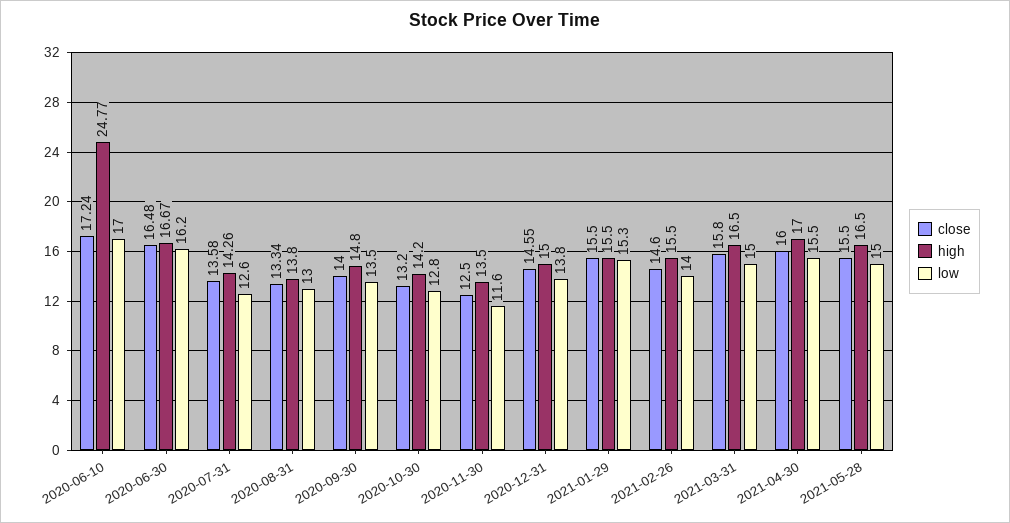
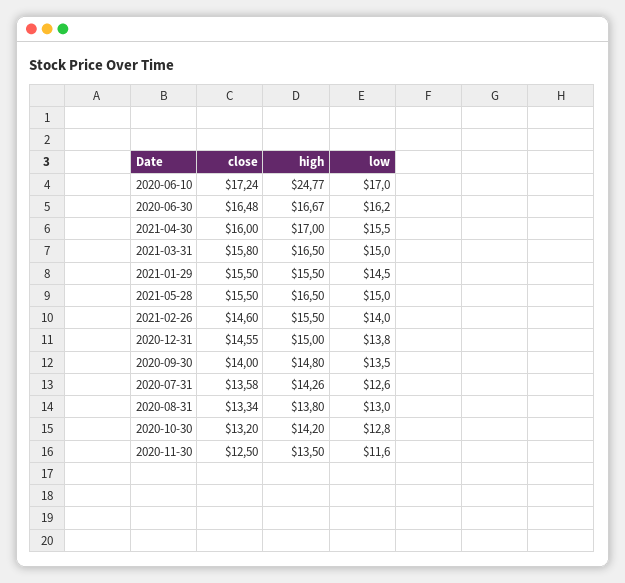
low, 2021-01-29: 15.3 -> 14.5

